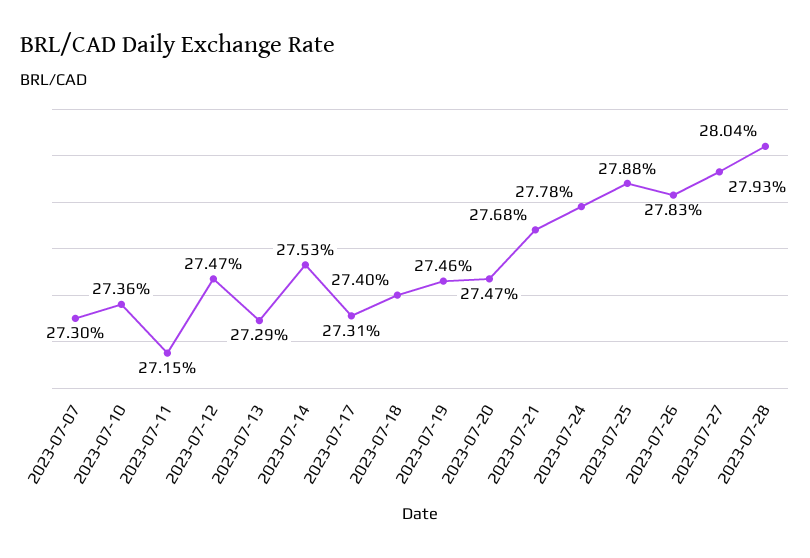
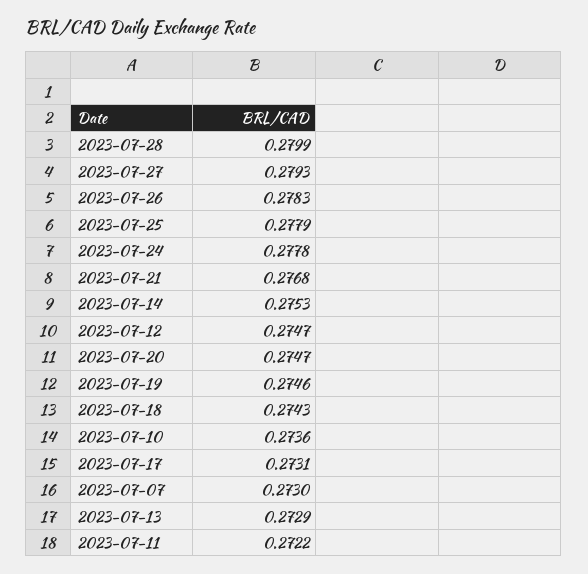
2023-07-11: 0.2715 -> 0.2722
2023-07-18: 0.274 -> 0.2743
2023-07-25: 0.2788 -> 0.2779
2023-07-28: 0.2804 -> 0.2799

